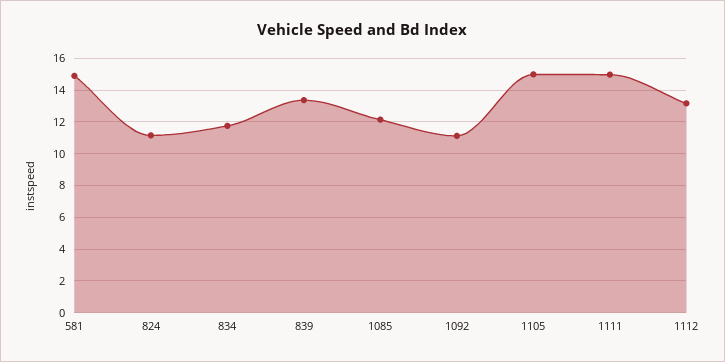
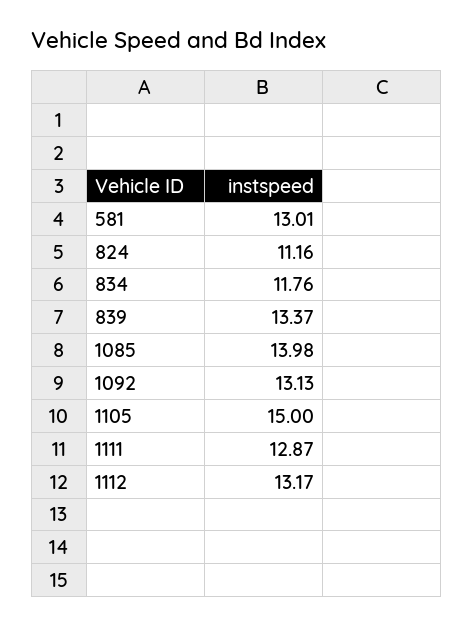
581: 15 -> 13.01
1085: 12 -> 13.98
1092: 11 -> 13.13
1111: 15 -> 12.87

